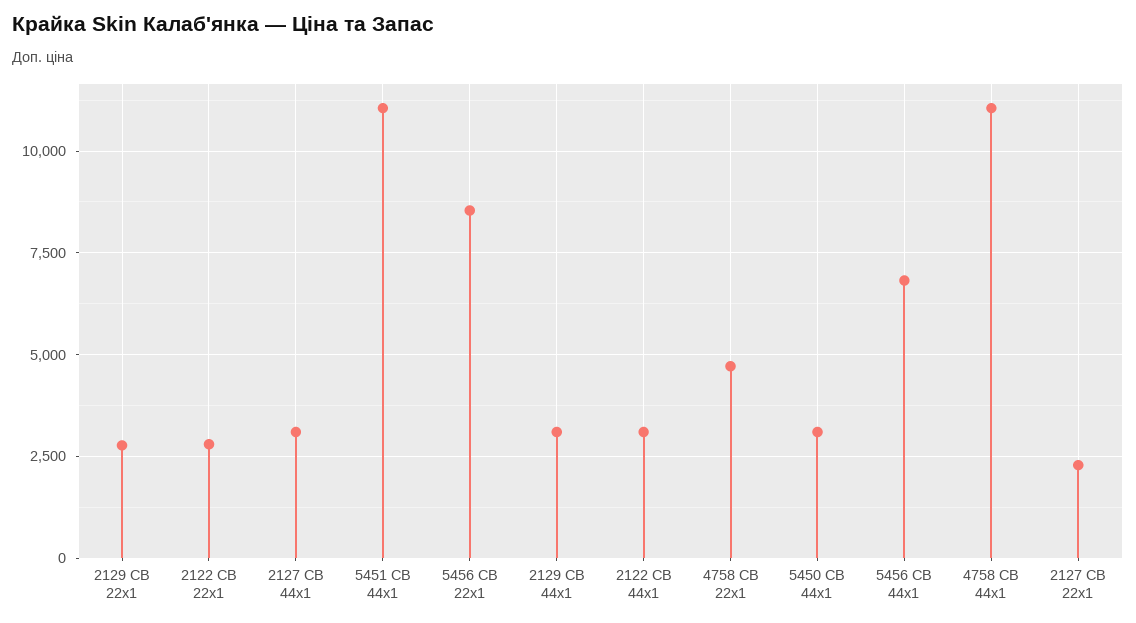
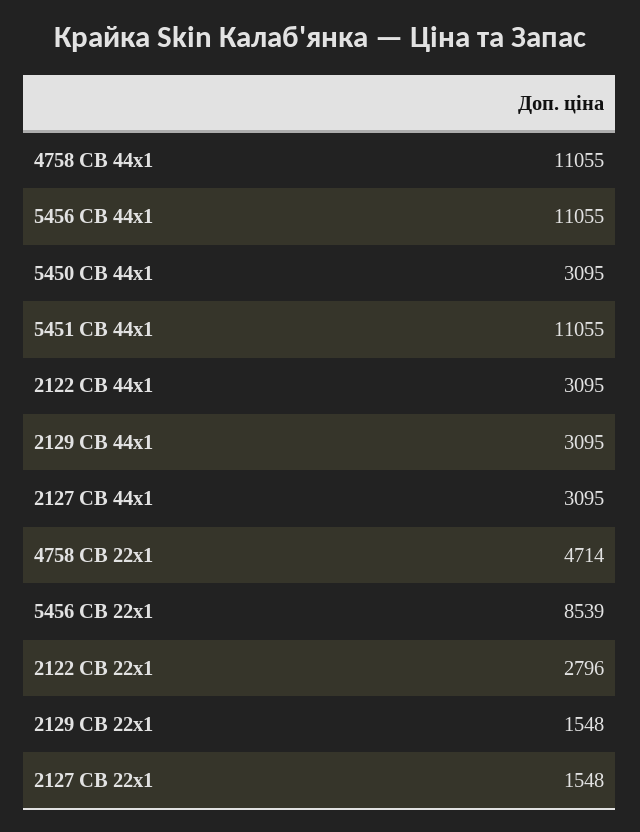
2129 CB 22x1: 2750 -> 1548
5456 CB 44x1: 6750 -> 11055
2127 CB 22x1: 2250 -> 1548

